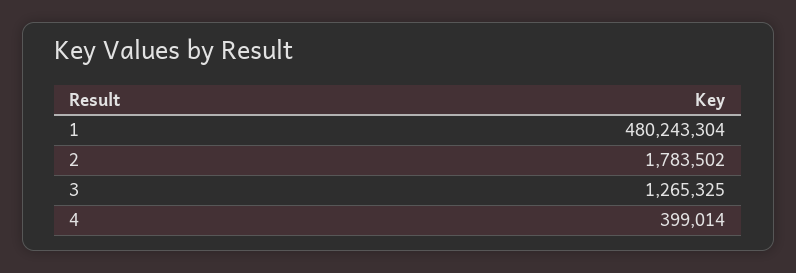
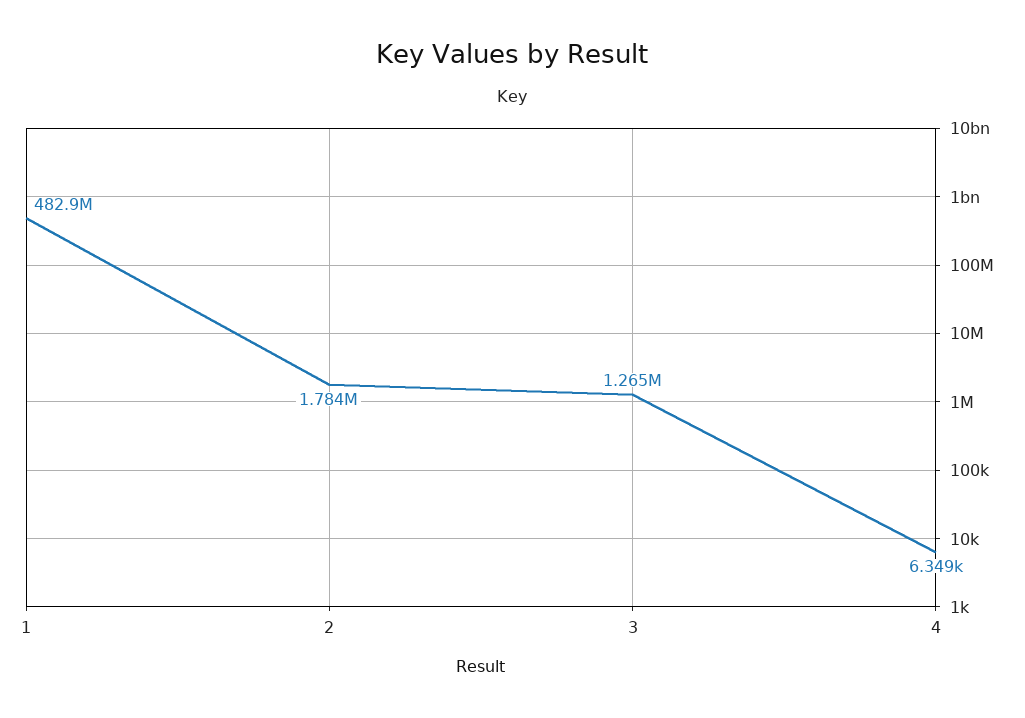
1: 480243304 -> 482900000
4: 399014 -> 6349

